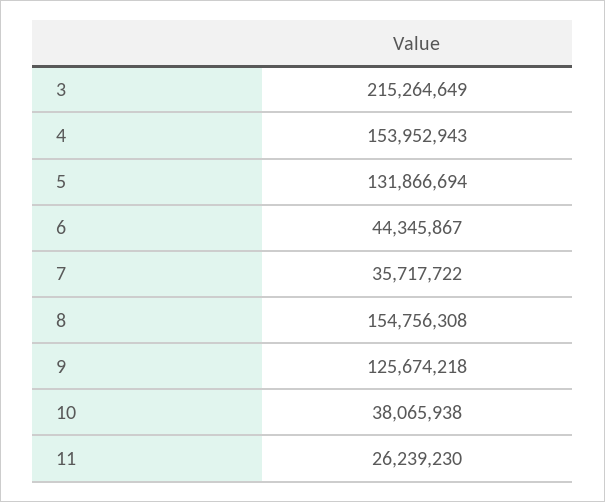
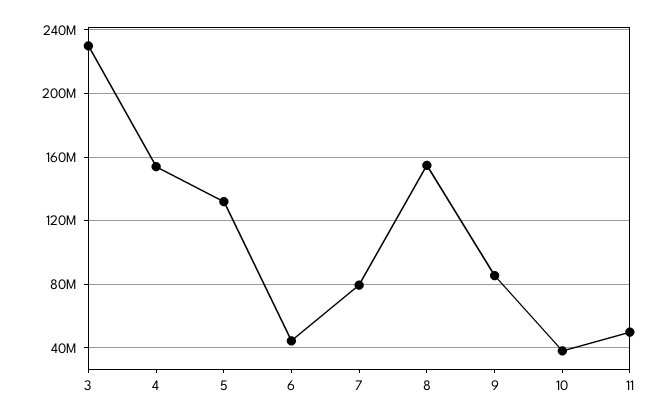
3: 215264649 -> 230000000
7: 35717722 -> 80000000
9: 125674218 -> 85000000
11: 26239230 -> 50000000

